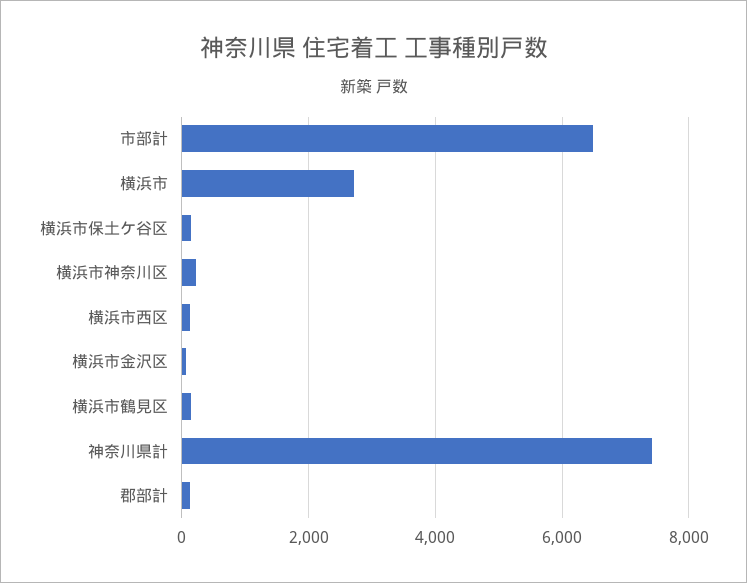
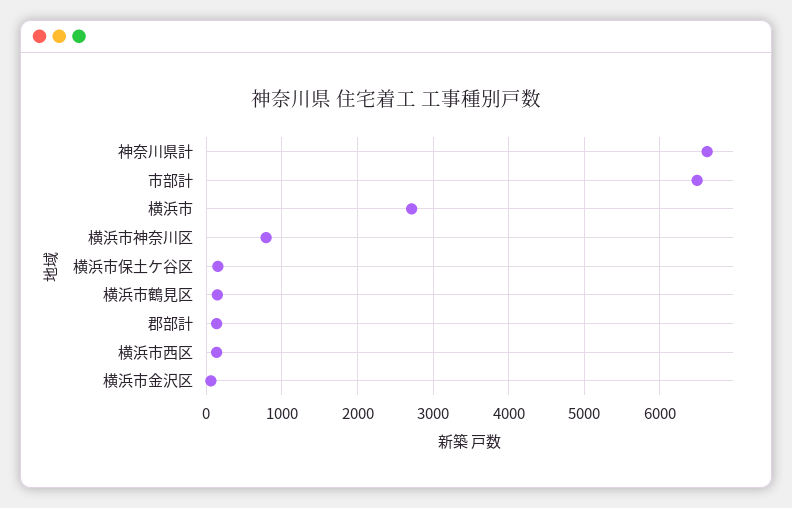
横浜市神奈川区: 200 -> 800
神奈川県計: 7400 -> 6600

